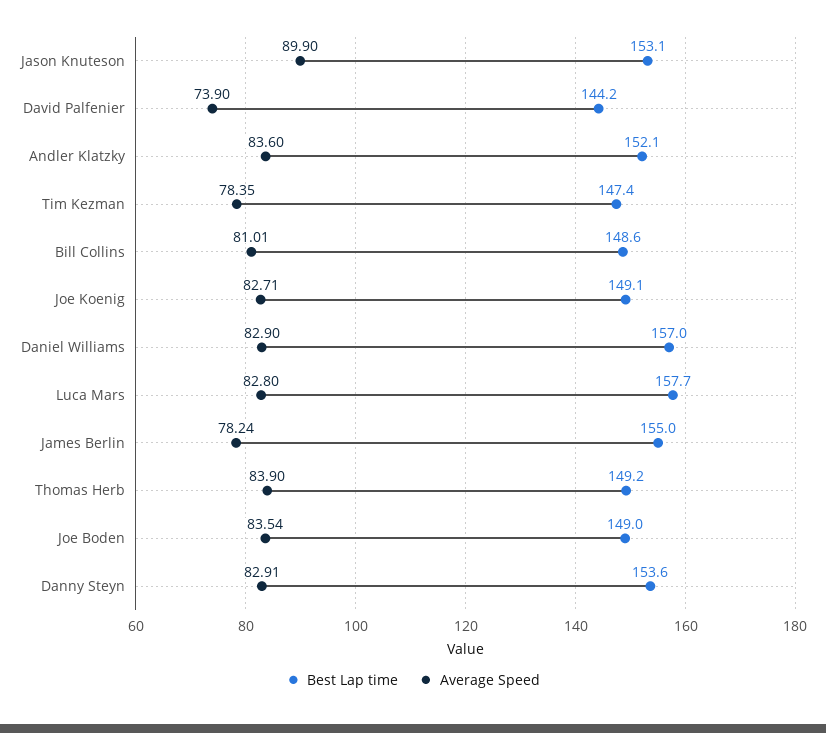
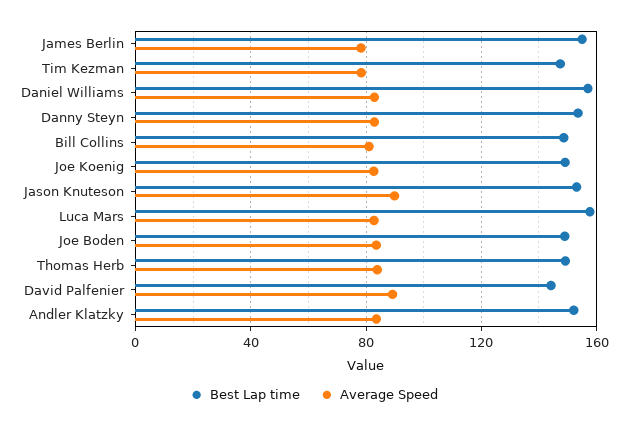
Average Speed, David Palfenier: 73.9 -> 90

